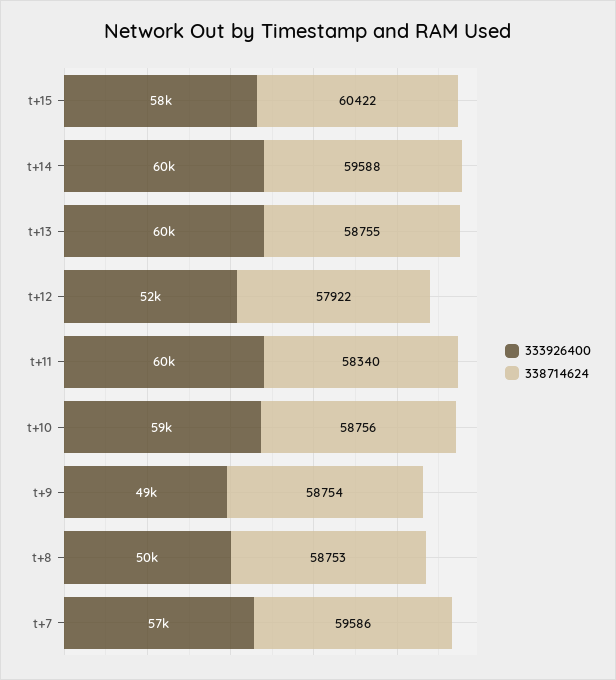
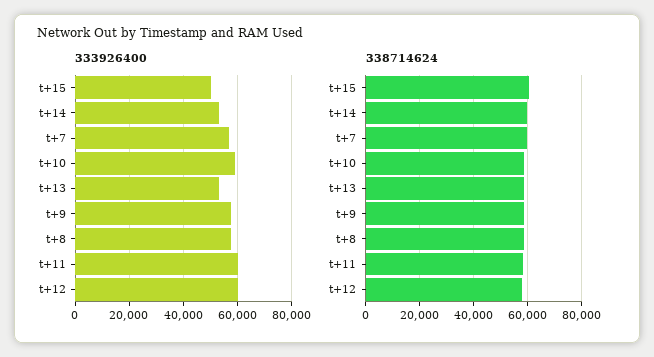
333926400, t+15: 58000 -> 50000
333926400, t+14: 60000 -> 52500
333926400, t+13: 60000 -> 52500
333926400, t+12: 52000 -> 60000
333926400, t+9: 49000 -> 57500
333926400, t+8: 50000 -> 57500

